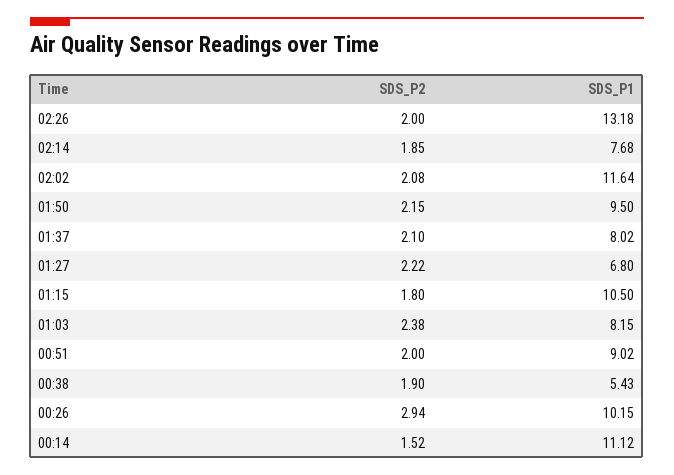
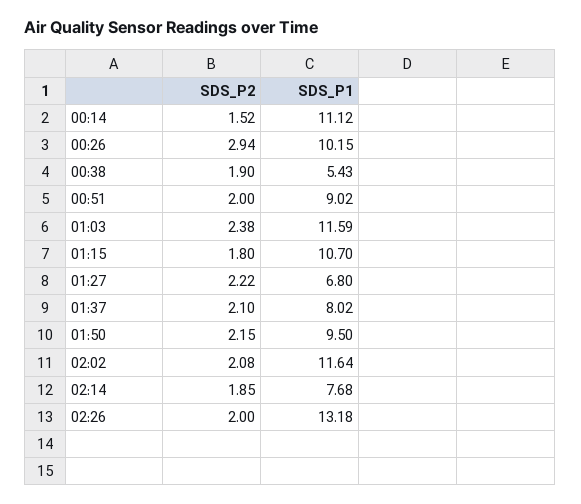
SDS_P1, 01:15: 10.5 -> 10.7
SDS_P1, 01:03: 8.15 -> 11.59

